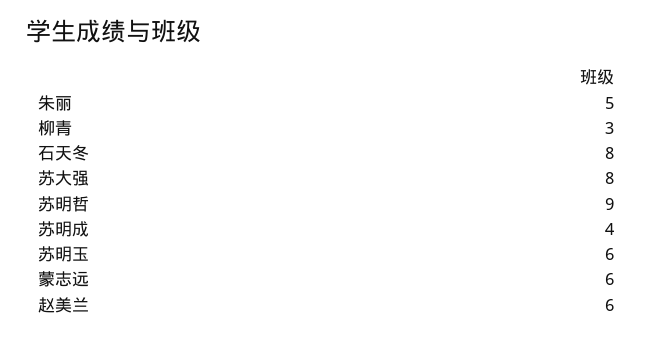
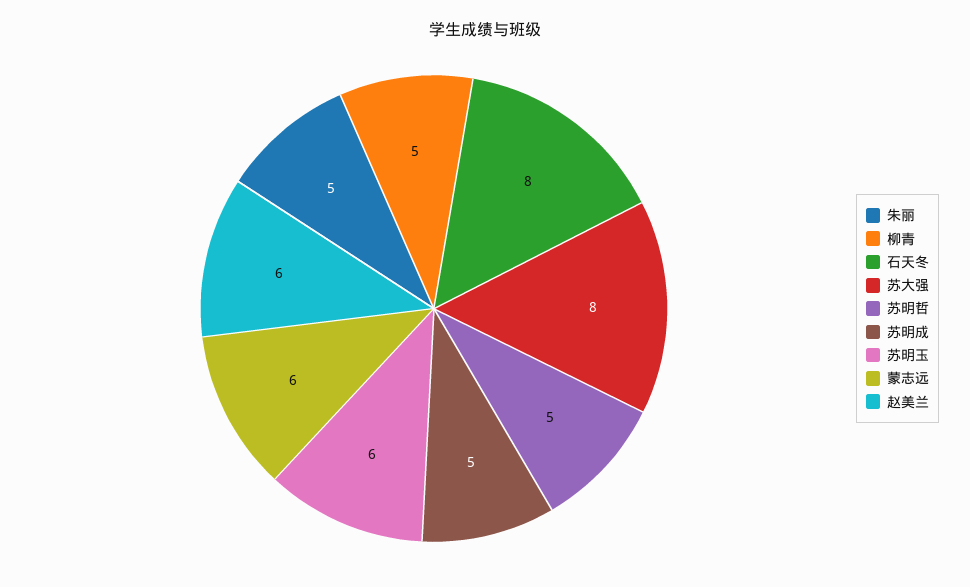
柳青: 3 -> 5
苏明哲: 9 -> 5
苏明成: 4 -> 5

